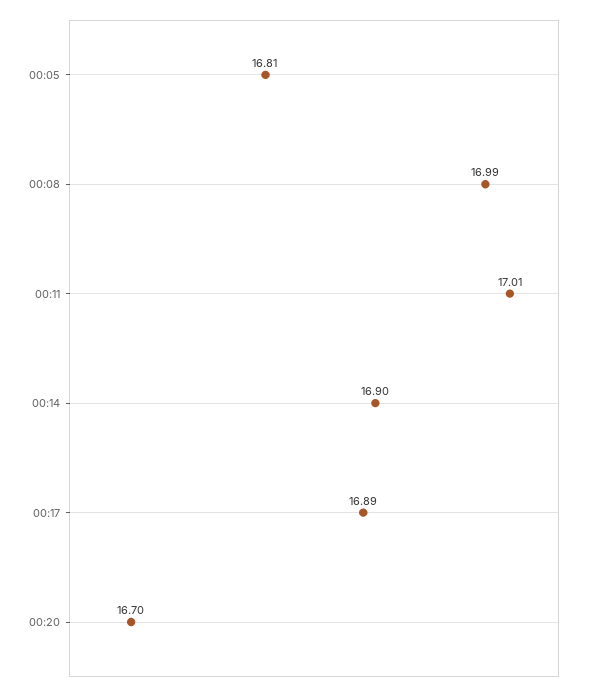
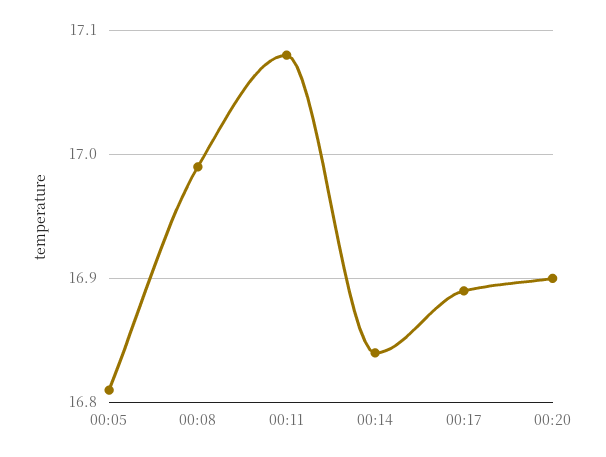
00:11: 17.01 -> 17.08
00:14: 16.9 -> 16.84
00:20: 16.7 -> 16.9

